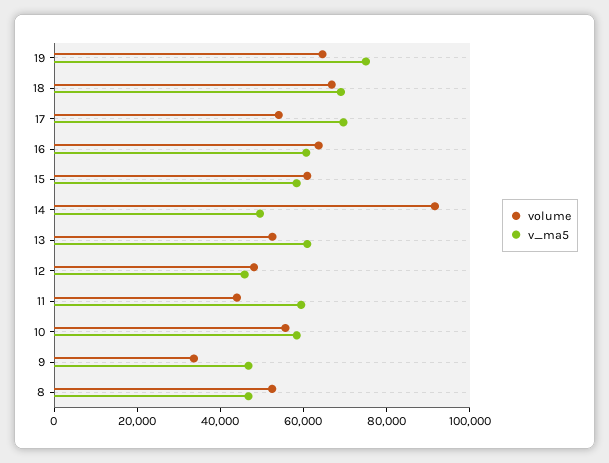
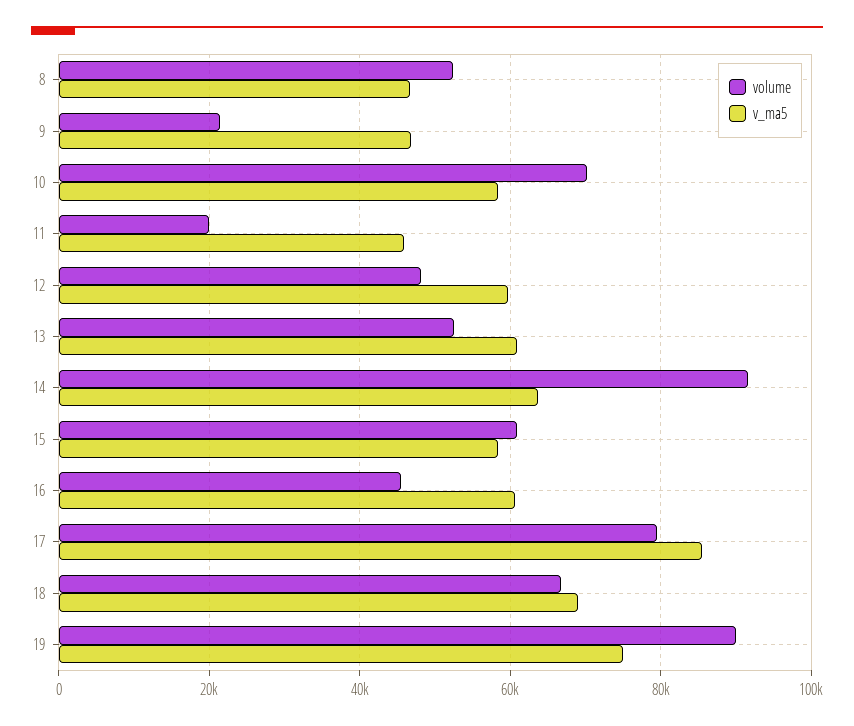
volume, 19: 65000 -> 90000
volume, 17: 55000 -> 80000
v_ma5, 17: 70000 -> 86000
volume, 16: 65000 -> 46000
v_ma5, 14: 50000 -> 64000
v_ma5, 12: 45000 -> 60000
volume, 11: 45000 -> 20000
v_ma5, 11: 60000 -> 46000
volume, 10: 55000 -> 70000
volume, 9: 35000 -> 22000

